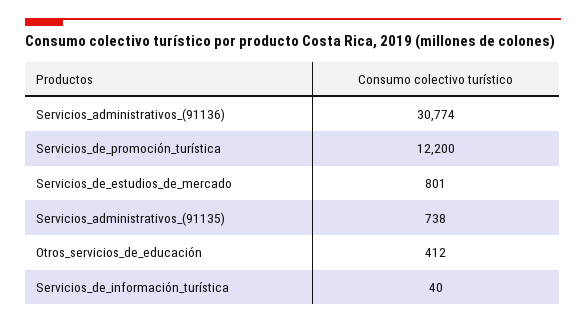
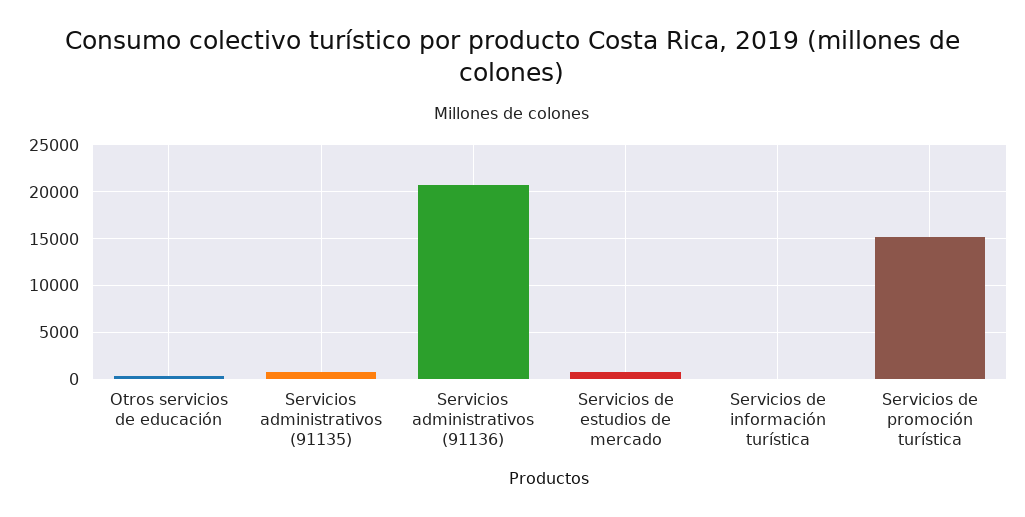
Servicios_administrativos_(91136): 30774 -> 21000
Servicios_de_promoción_turística: 12200 -> 15000

